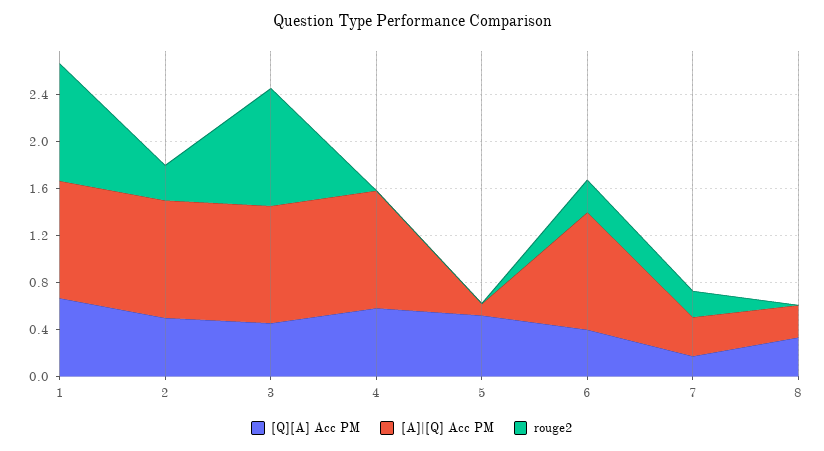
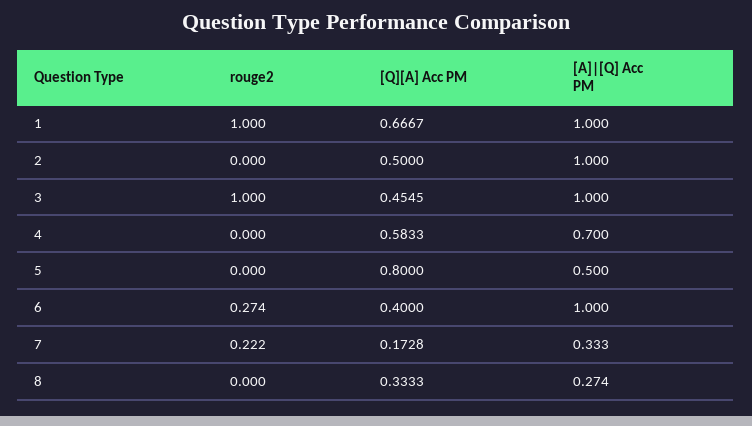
rouge2, 2: 0.3 -> 0
[A]|[Q] Acc PM, 4: 1 -> 0.7
[Q][A] Acc PM, 5: 0.5 -> 0.8
[A]|[Q] Acc PM, 5: 0.1 -> 0.5

